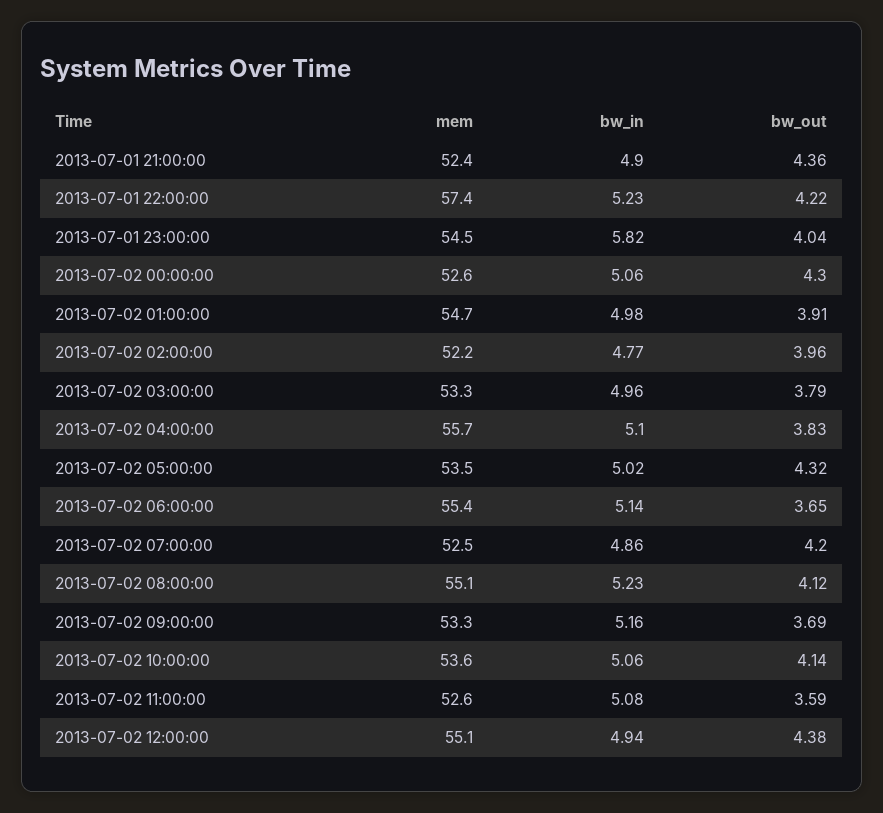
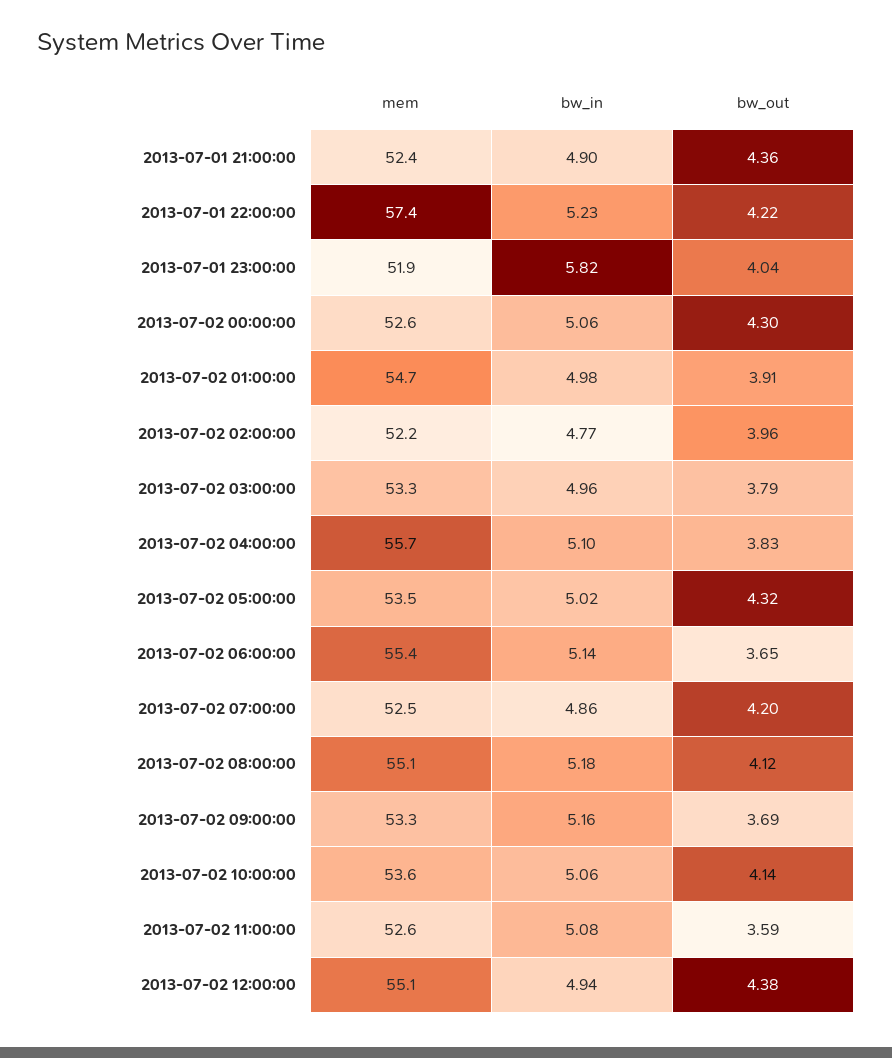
mem, 2013-07-01 23:00:00: 54.5 -> 51.9
bw_in, 2013-07-02 08:00:00: 5.23 -> 5.18

